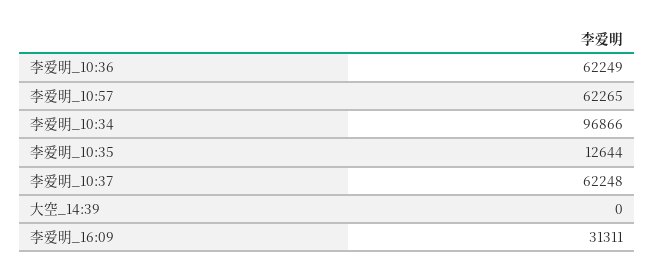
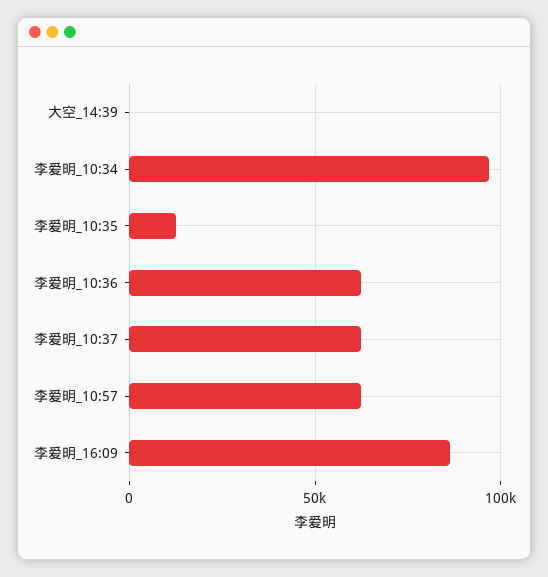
李爱明_16:09: 31311 -> 85000

